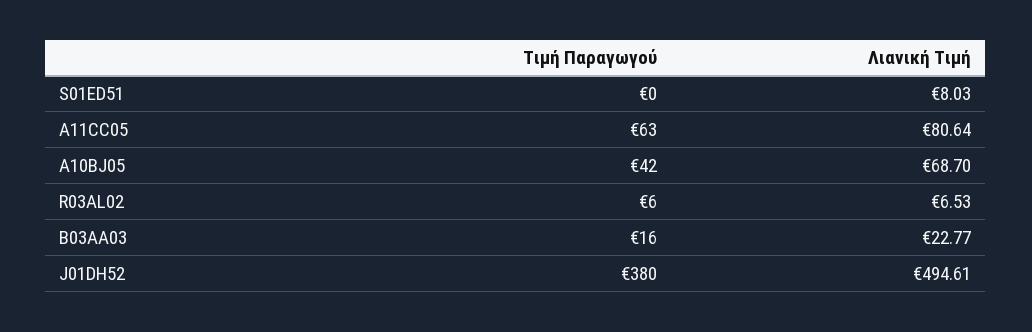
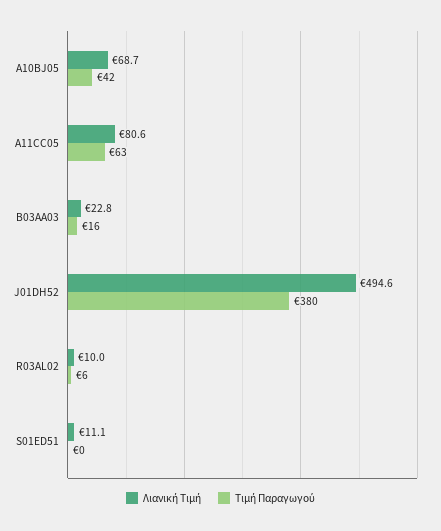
Λιανική Τιμή, S01ED51: 8.03 -> 11.1
Λιανική Τιμή, R03AL02: 6.53 -> 10

